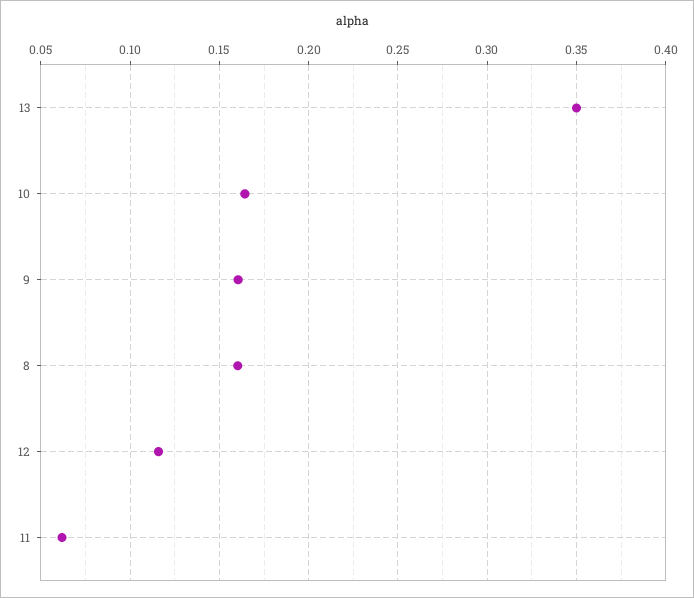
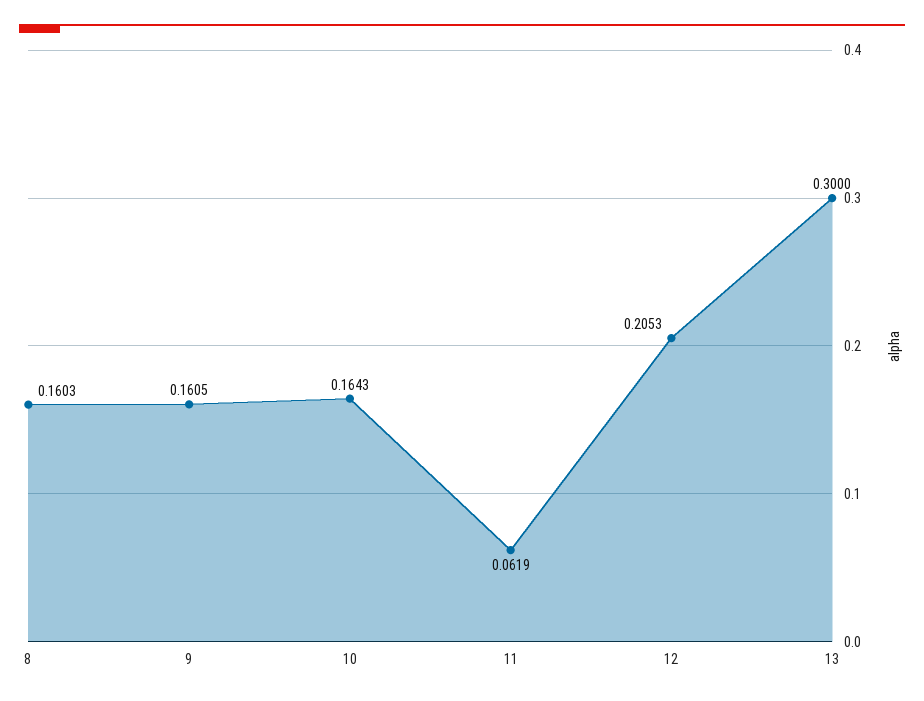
13: 0.35 -> 0.3
12: 0.115 -> 0.2053

